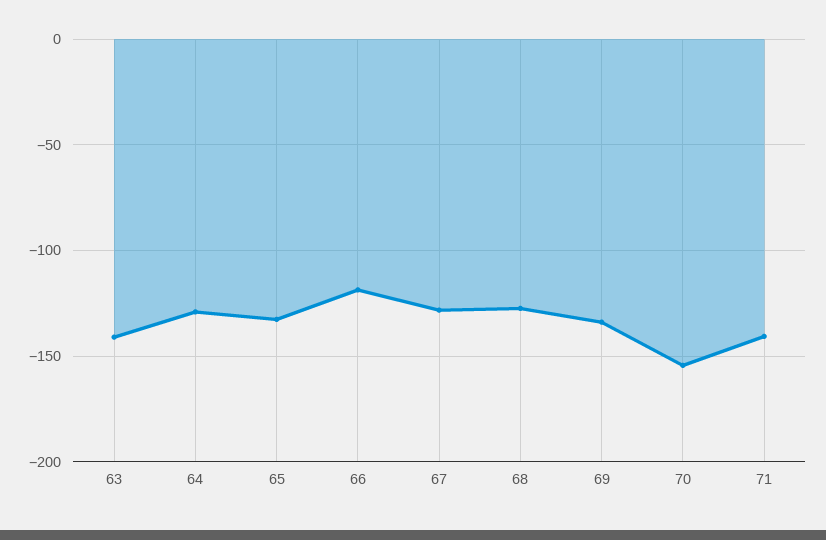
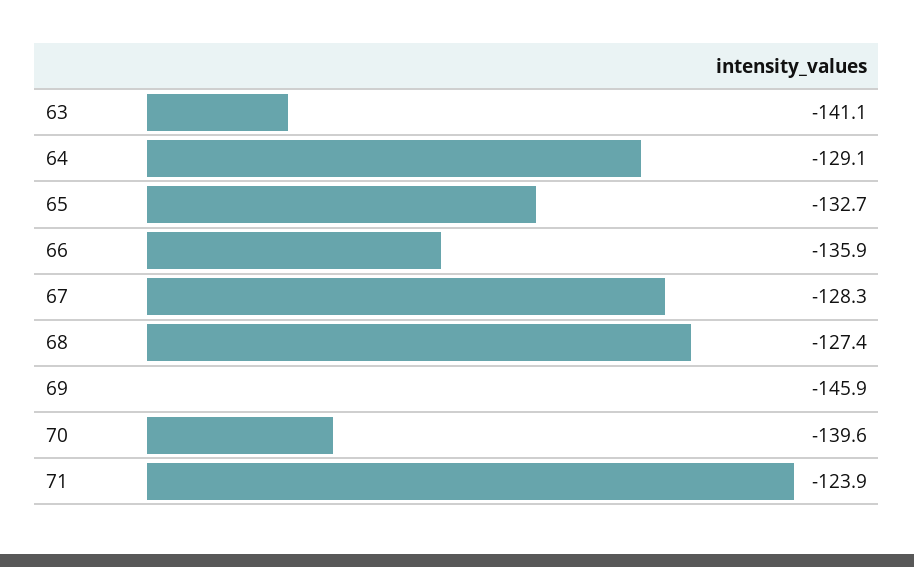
66: -120 -> -135.9
69: -135 -> -145.9
70: -155 -> -139.6
71: -140 -> -123.9

